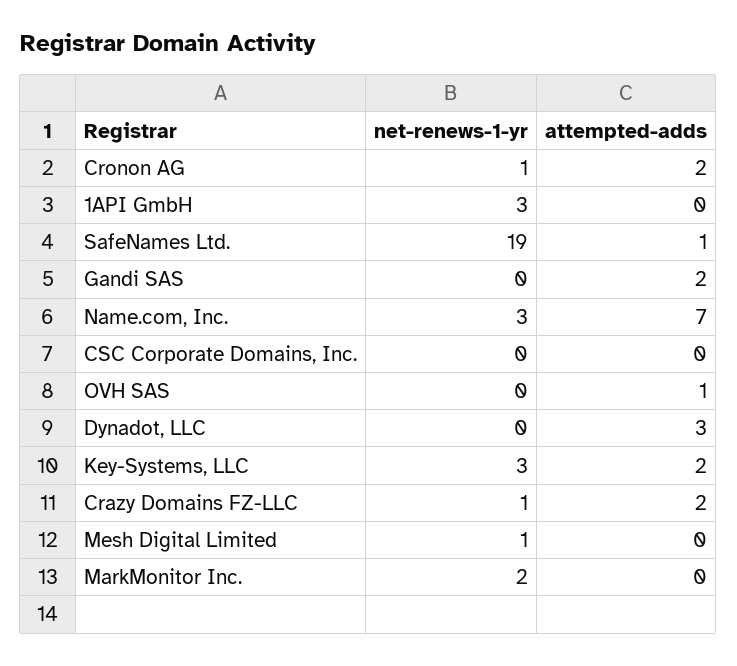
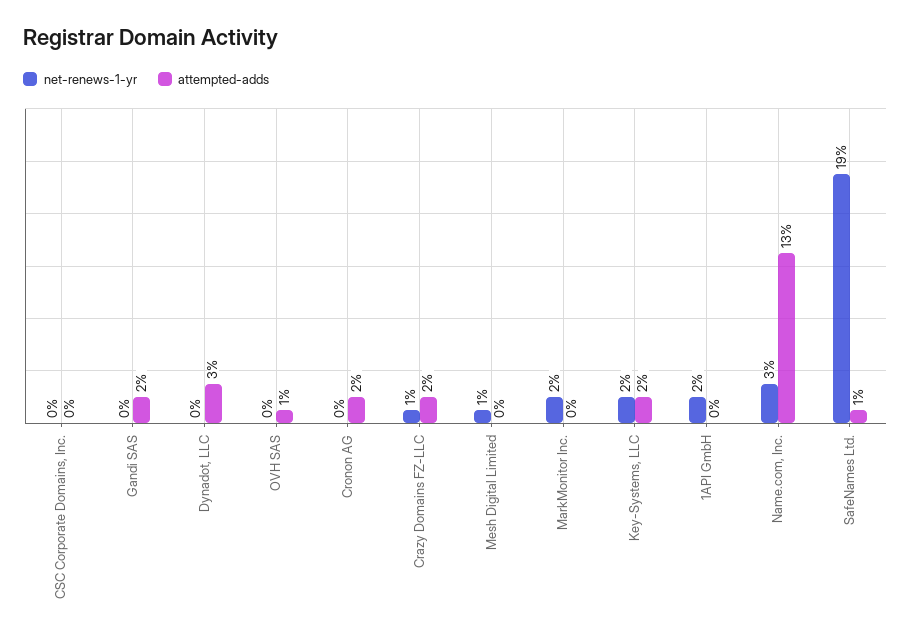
net-renews-1-yr, Cronon AG: 1 -> 0
net-renews-1-yr, 1API GmbH: 3 -> 2
attempted-adds, Name.com, Inc.: 7 -> 13
net-renews-1-yr, Key-Systems, LLC: 3 -> 2

